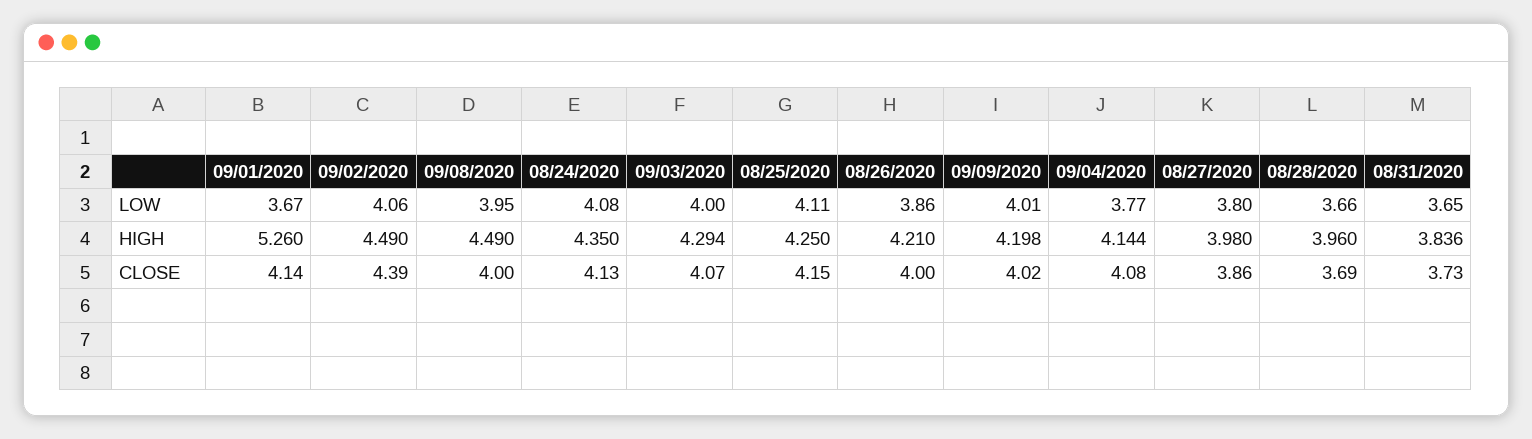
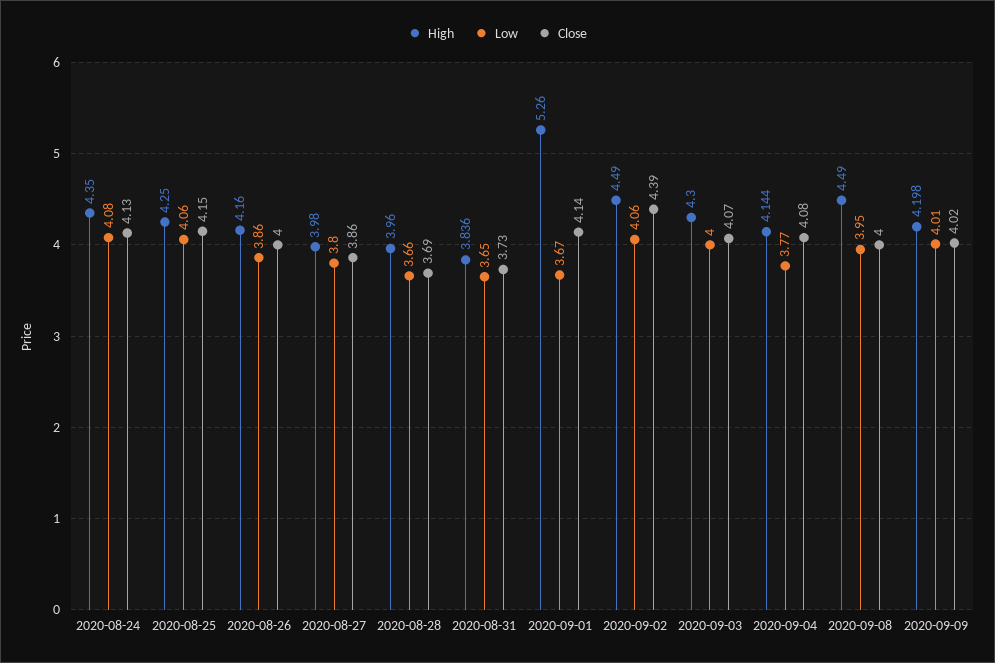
LOW, 08/25/2020: 4.11 -> 4.06
HIGH, 09/03/2020: 4.294 -> 4.3
HIGH, 08/26/2020: 4.21 -> 4.16

